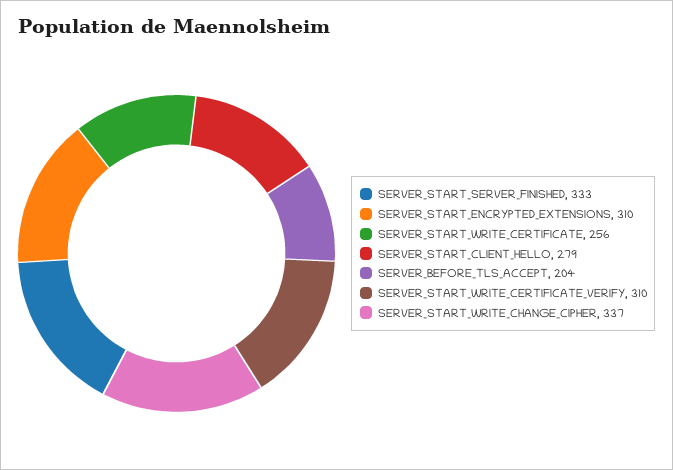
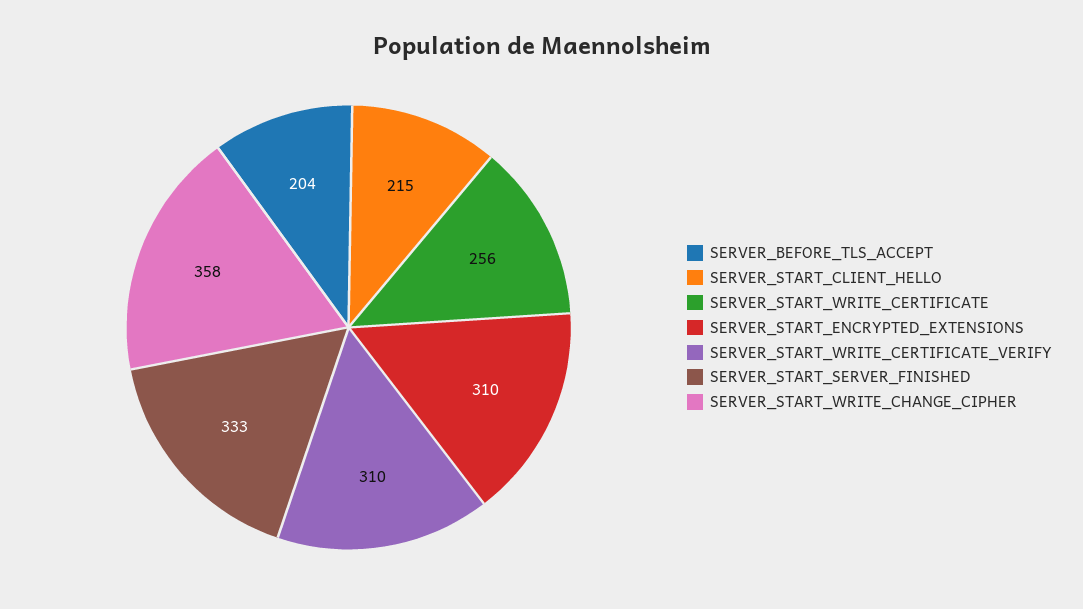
SERVER_START_CLIENT_HELLO: 279 -> 215
SERVER_START_WRITE_CHANGE_CIPHER: 337 -> 358

